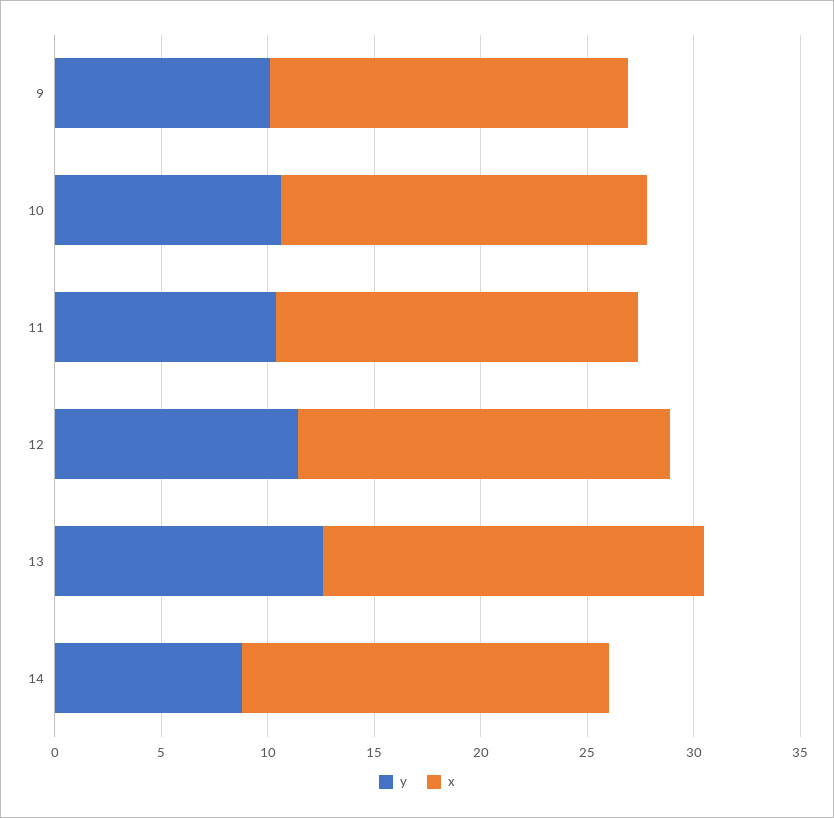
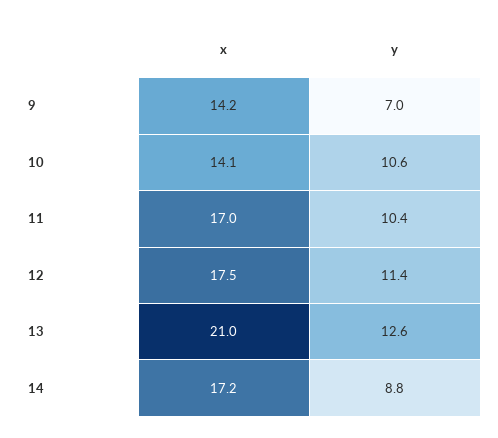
y, 9: 10 -> 7
x, 9: 17 -> 14.2
x, 10: 17 -> 14.1
x, 13: 18 -> 21

